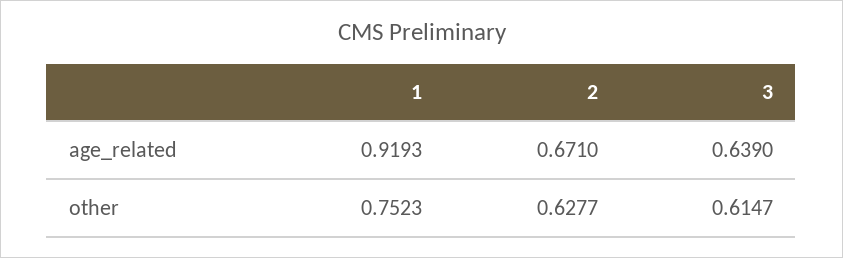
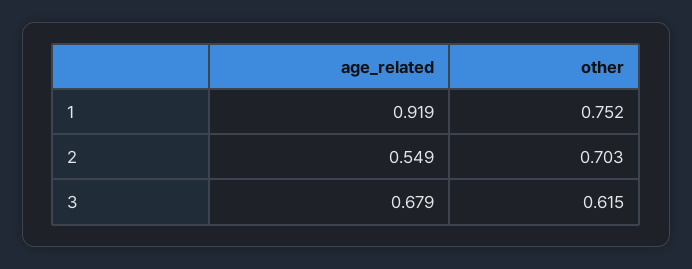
2, age_related: 0.671 -> 0.549
3, age_related: 0.639 -> 0.679
2, other: 0.6277 -> 0.703

